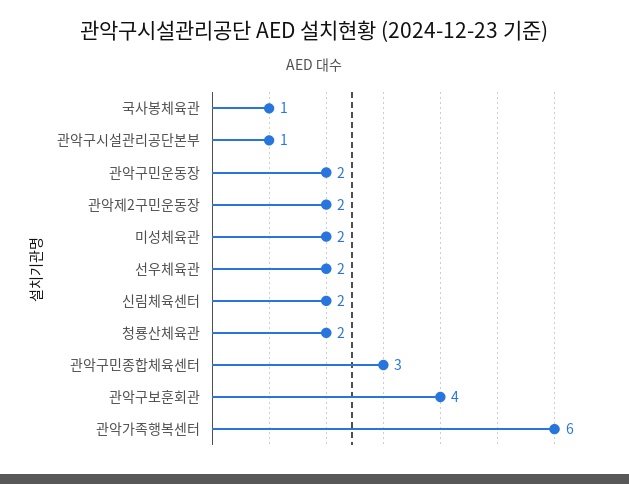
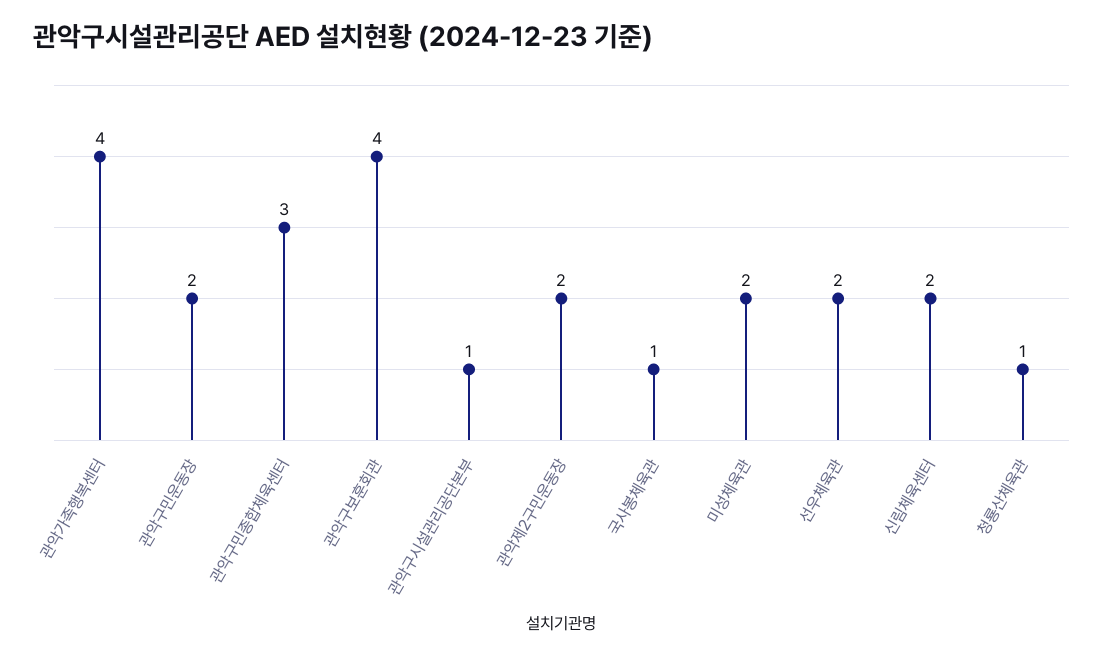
청룡산체육관: 2 -> 1
관악가족행복센터: 6 -> 4

